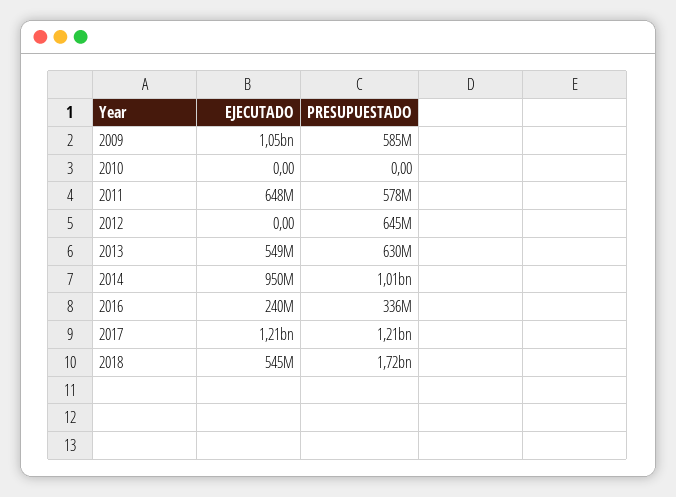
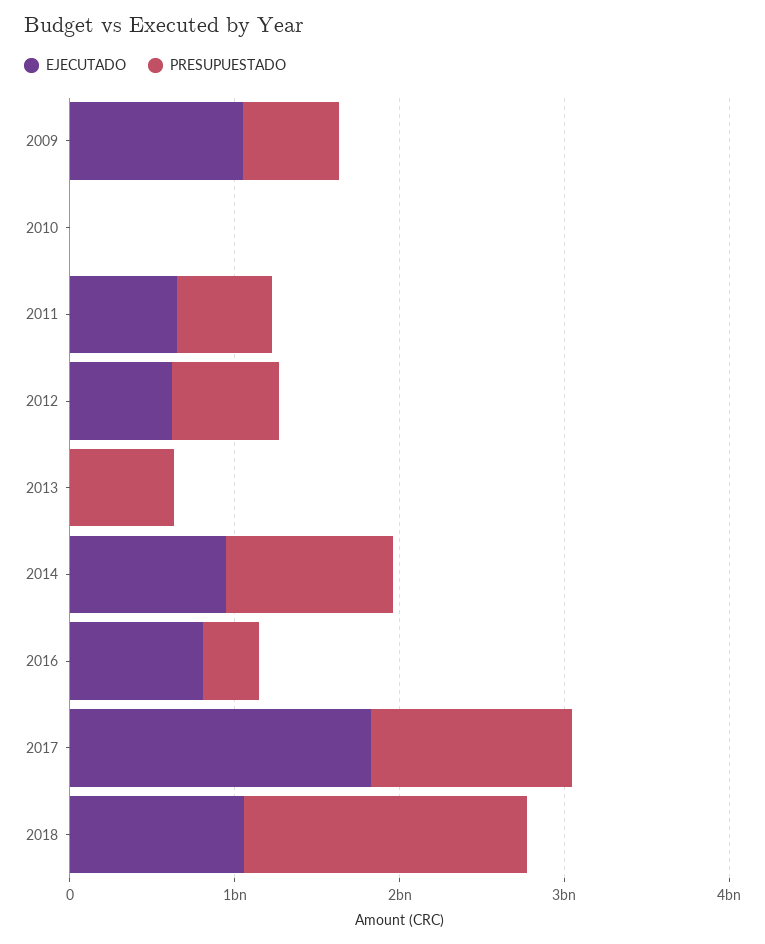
EJECUTADO, 2012: 0 -> 600000000
EJECUTADO, 2013: 549000000 -> 0
EJECUTADO, 2016: 240000000 -> 800000000
EJECUTADO, 2017: 1210000000 -> 1800000000
EJECUTADO, 2018: 545000000 -> 1000000000

